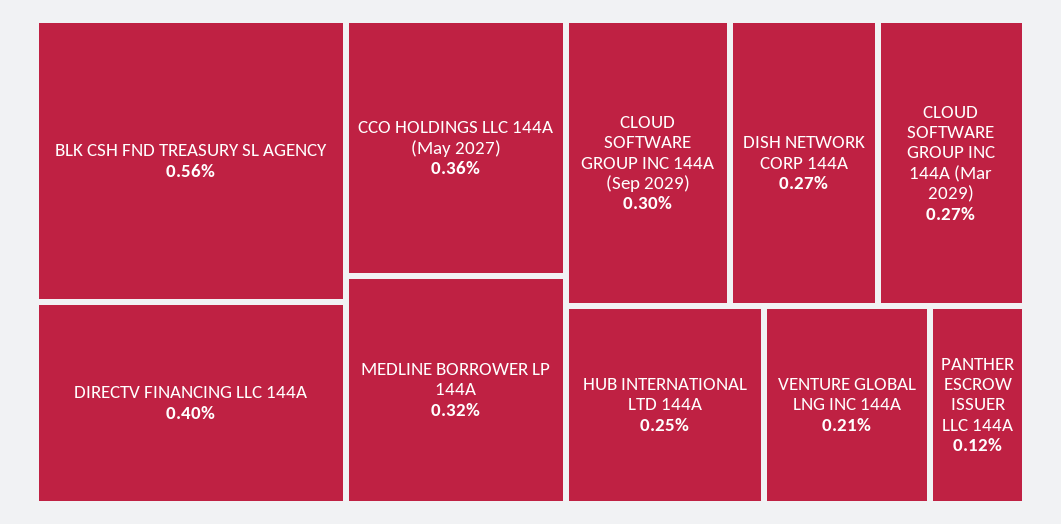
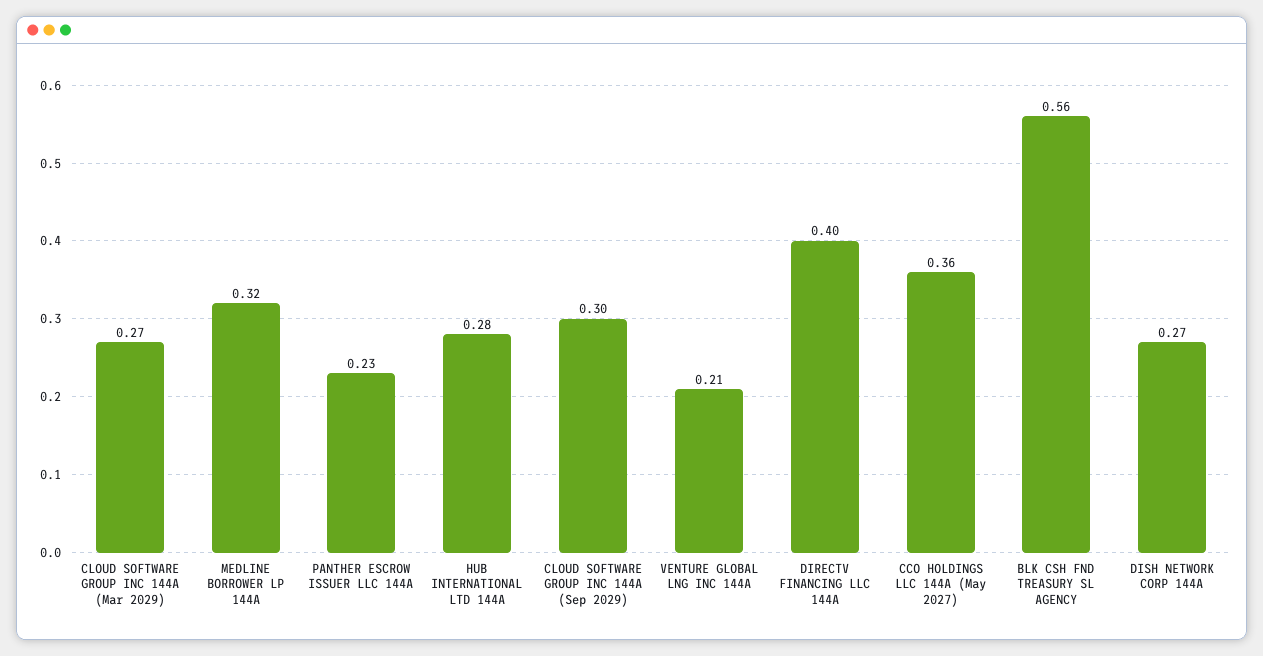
HUB INTERNATIONAL LTD 144A: 0.25 -> 0.28
PANTHER ESCROW ISSUER LLC 144A: 0.12 -> 0.23

